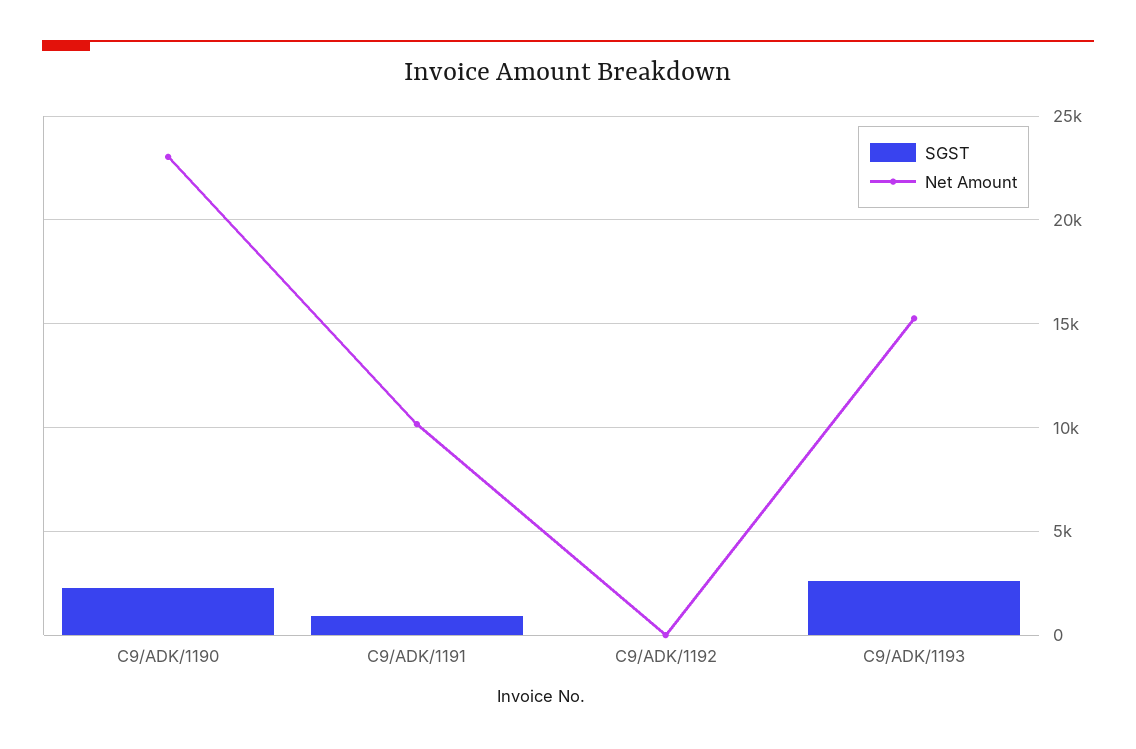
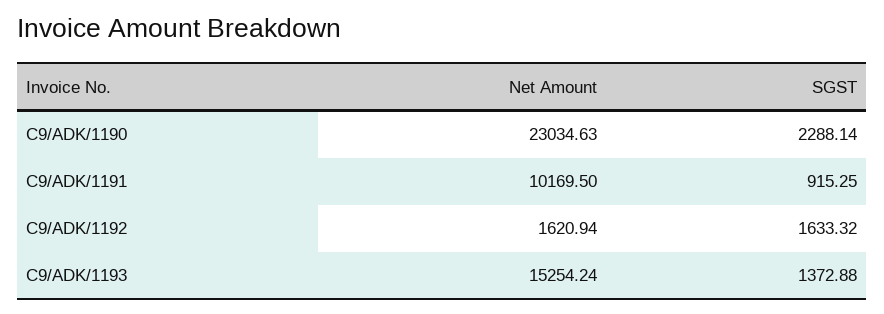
SGST, C9/ADK/1192: 0 -> 1633.32
Net Amount, C9/ADK/1192: 0 -> 1620.94
SGST, C9/ADK/1193: 2500 -> 1372.88

